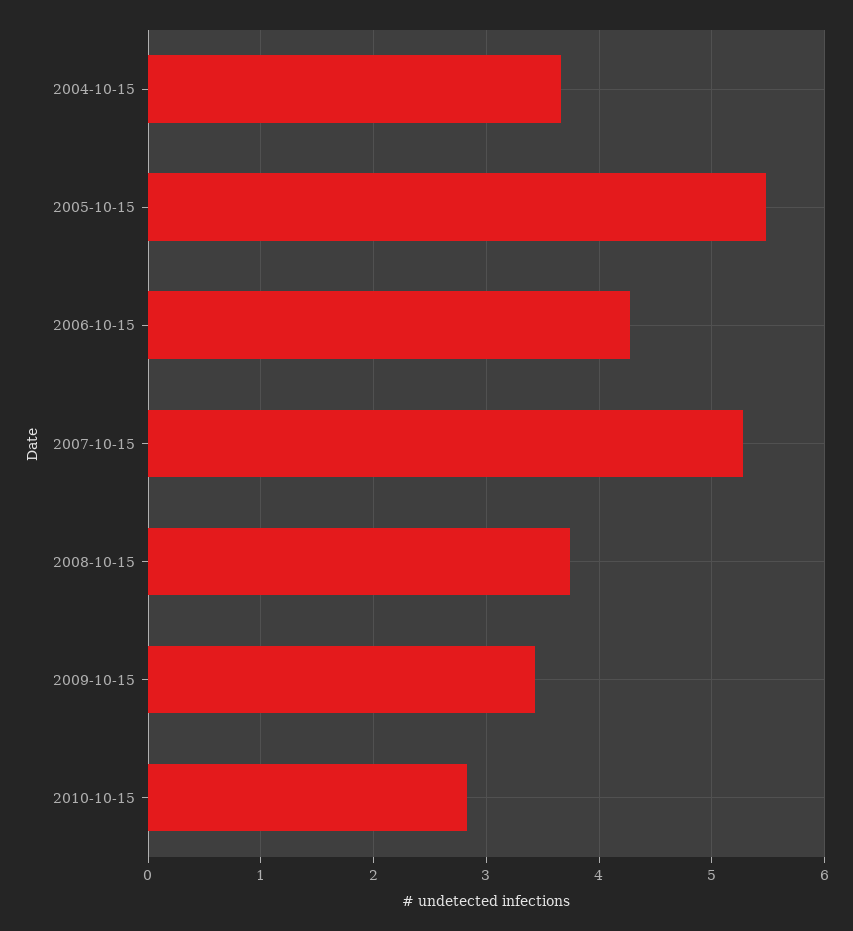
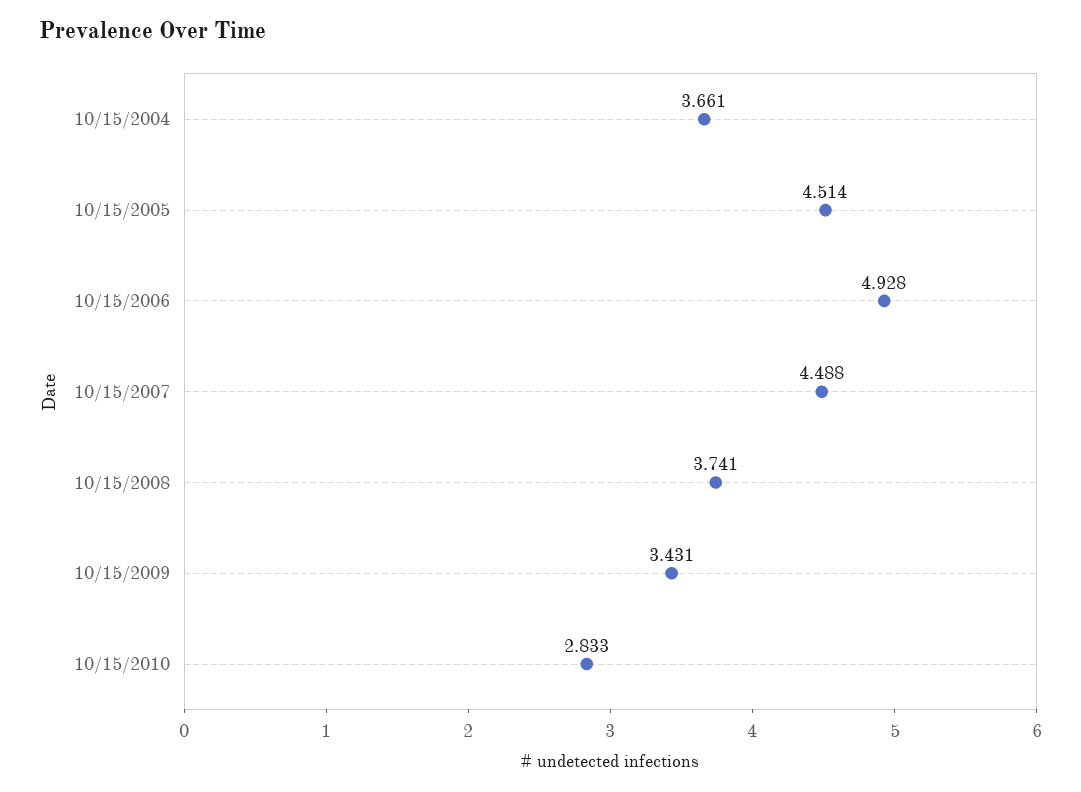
2005-10-15: 5.5 -> 4.514
2006-10-15: 4.3 -> 4.928
2007-10-15: 5.3 -> 4.488

